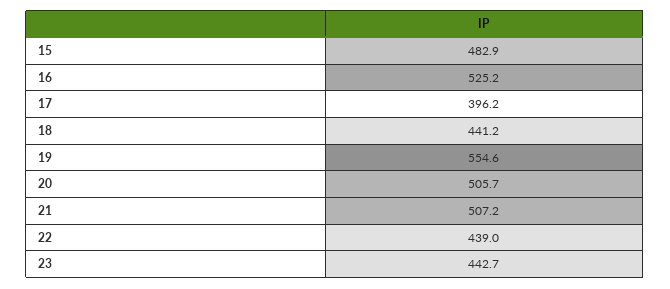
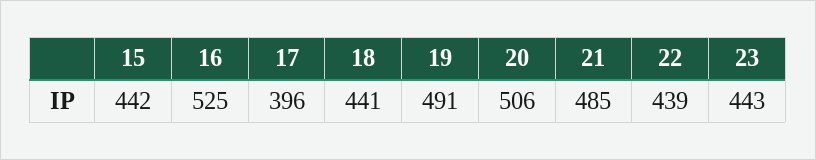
15: 482.9 -> 442
19: 554.6 -> 491
21: 507.2 -> 485

